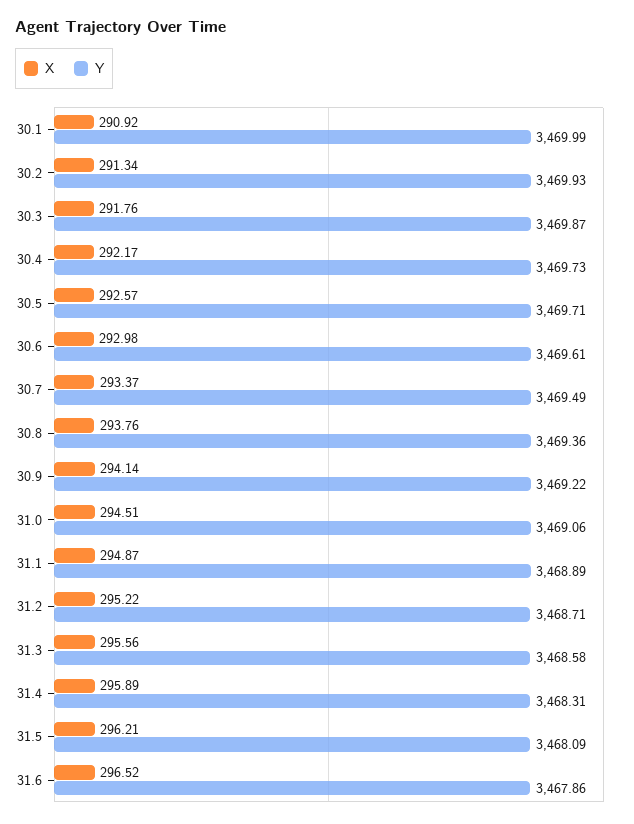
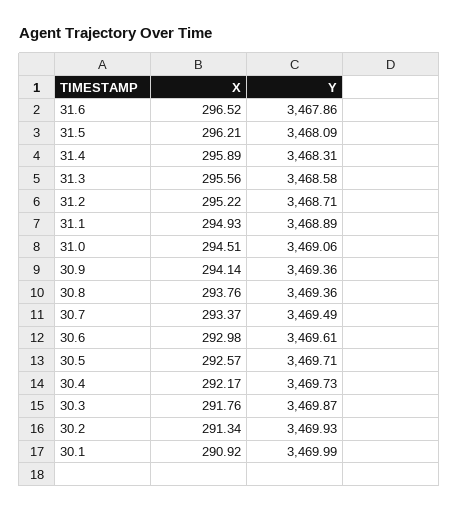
Y, 30.9: 3469.22 -> 3469.36
X, 31.1: 294.87 -> 294.93

